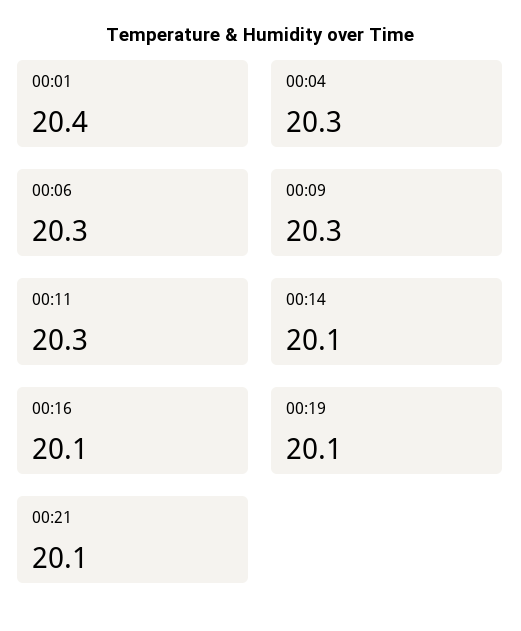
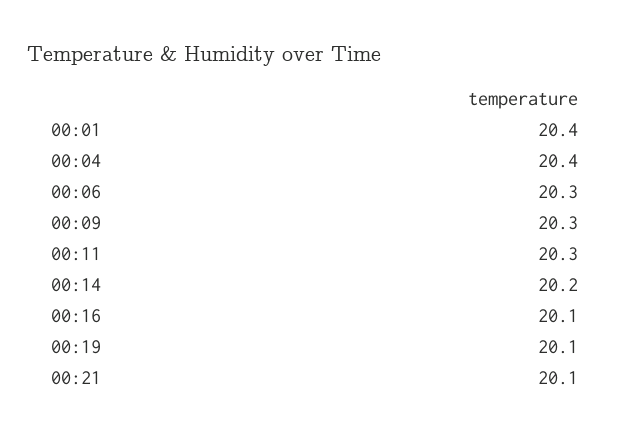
00:04: 20.3 -> 20.4
00:14: 20.1 -> 20.2

